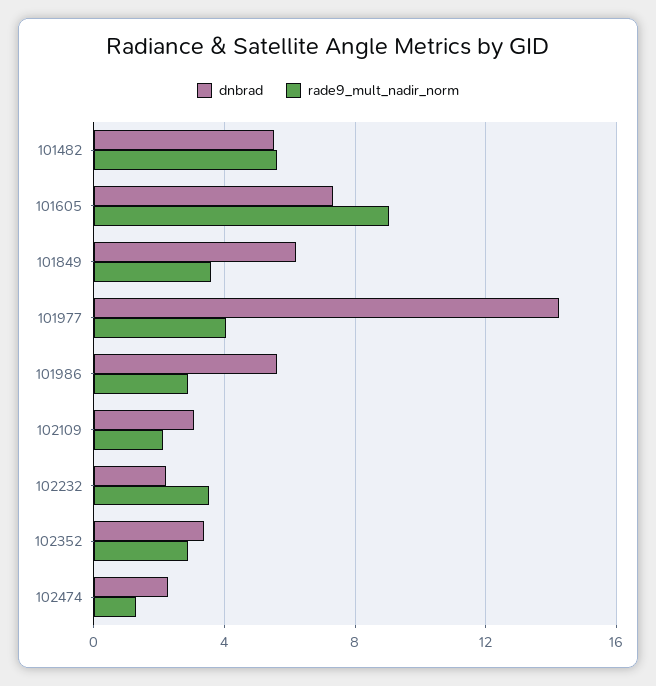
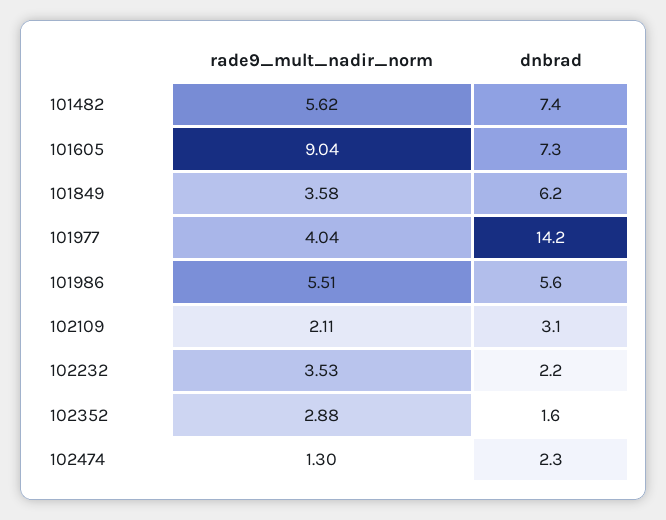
dnbrad, 101482: 5.5 -> 7.4
rade9_mult_nadir_norm, 101986: 3 -> 5.51
dnbrad, 102352: 3.5 -> 1.6

